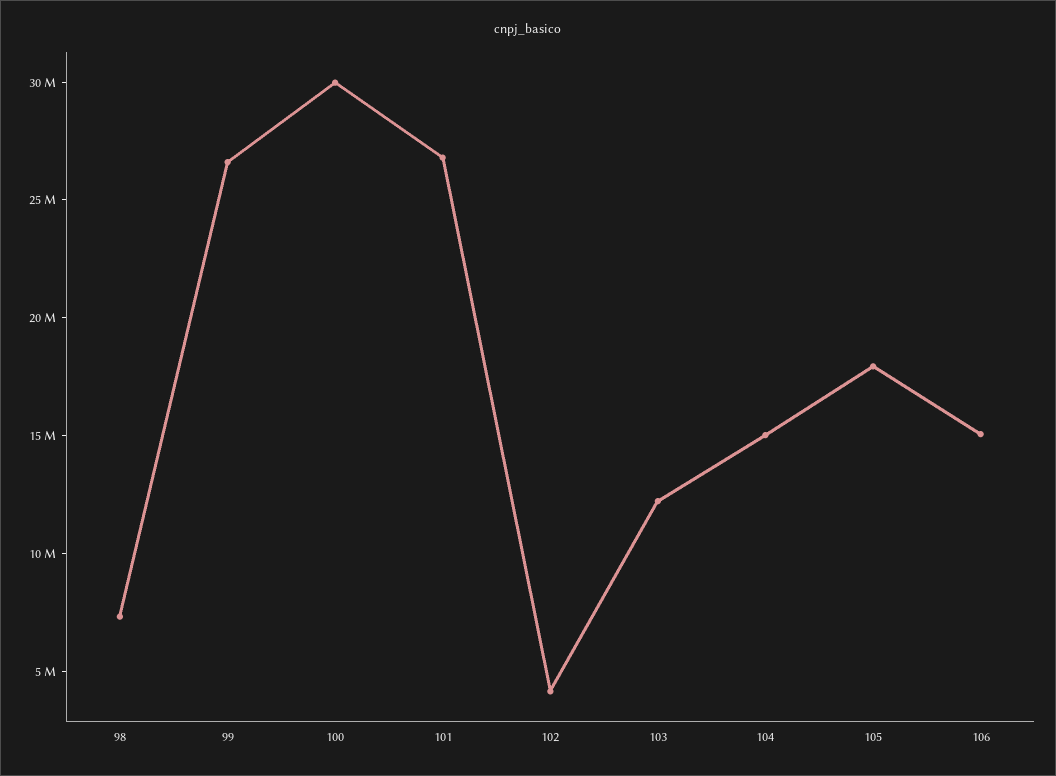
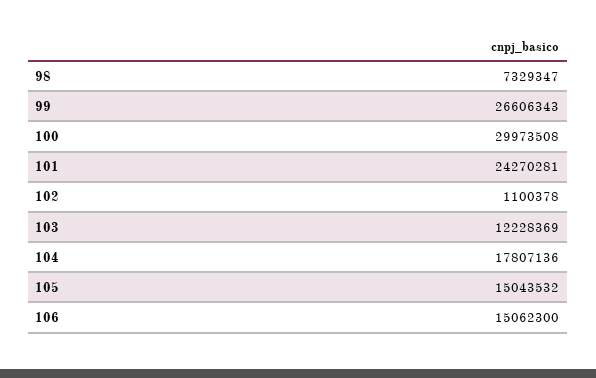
101: 27000000 -> 24270281
102: 4000000 -> 1100378
104: 15000000 -> 17807136
105: 18000000 -> 15043532

